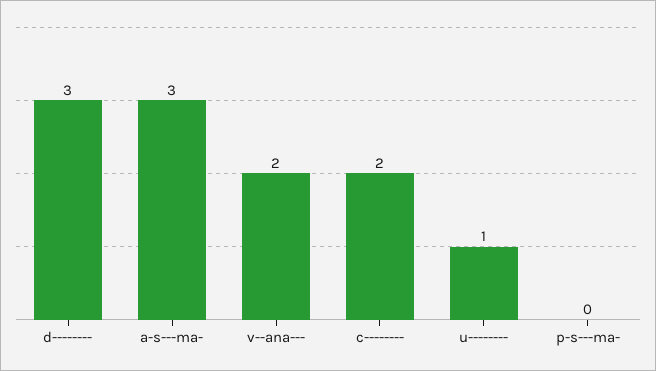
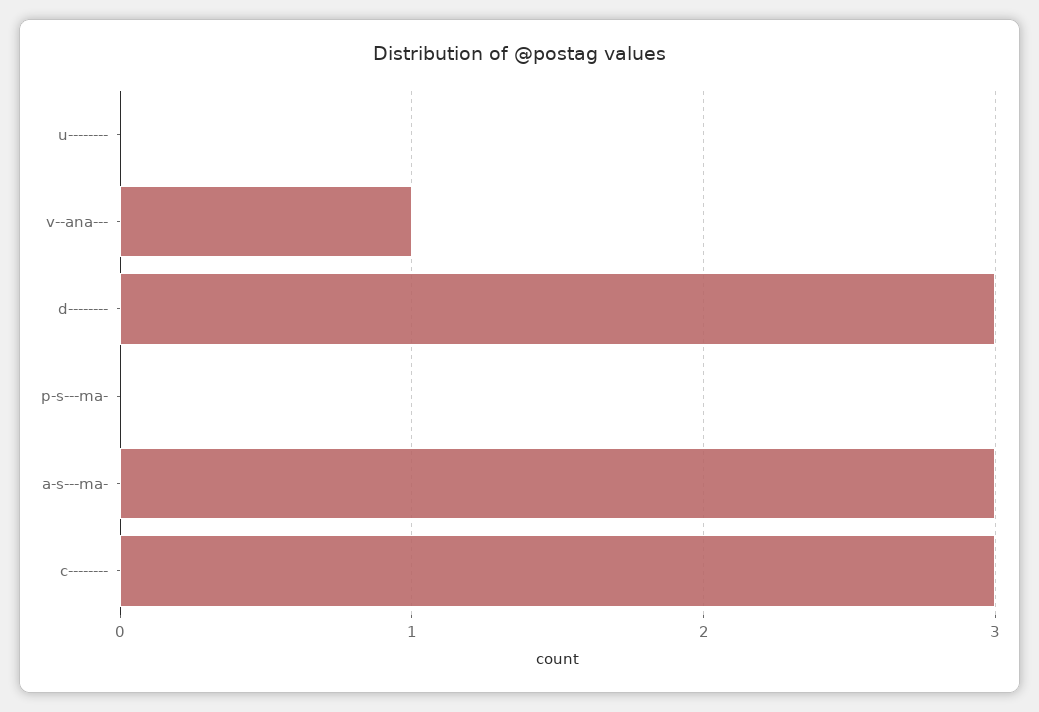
v--ana---: 2 -> 1
c--------: 2 -> 3
u--------: 1 -> 0

